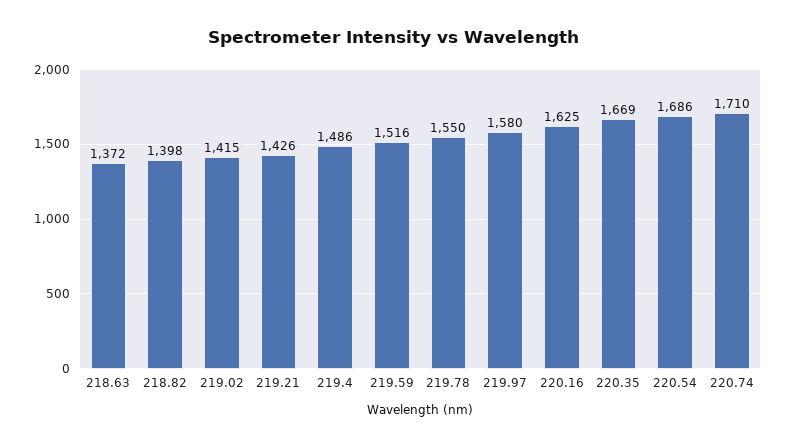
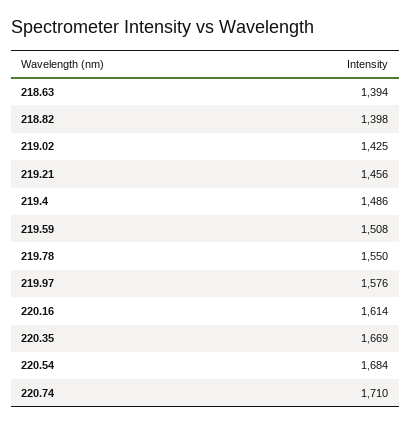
218.63: 1372 -> 1394
219.02: 1415 -> 1425
219.21: 1426 -> 1456
219.59: 1516 -> 1508
219.97: 1580 -> 1576
220.16: 1625 -> 1614
220.54: 1686 -> 1684

